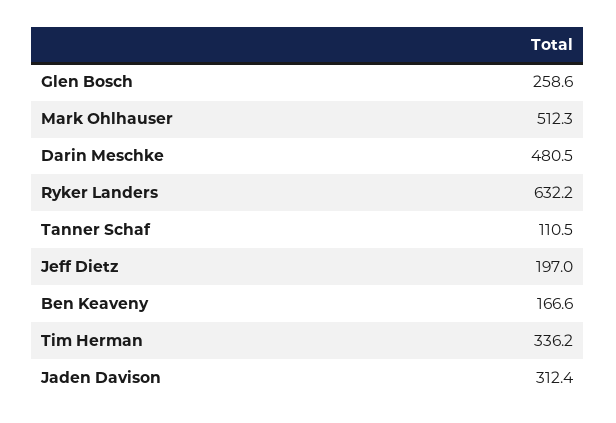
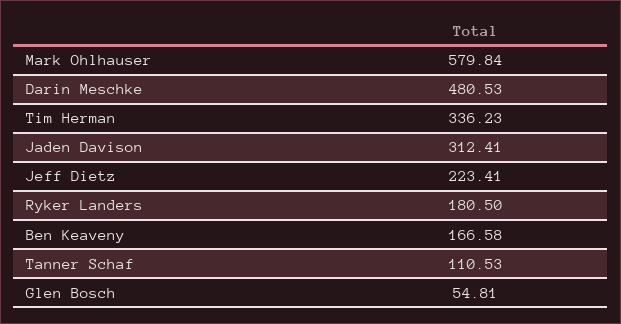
Glen Bosch: 258.6 -> 54.81
Mark Ohlhauser: 512.3 -> 579.84
Ryker Landers: 632.2 -> 180.5
Jeff Dietz: 197 -> 223.41

